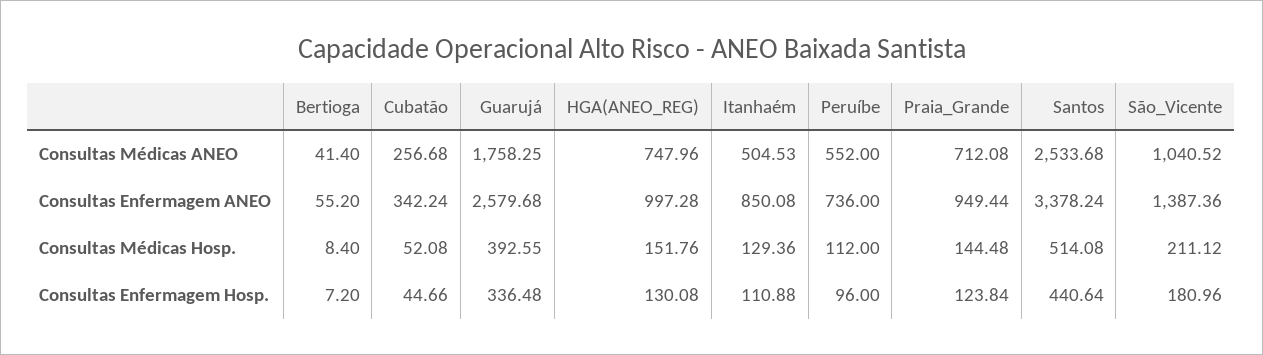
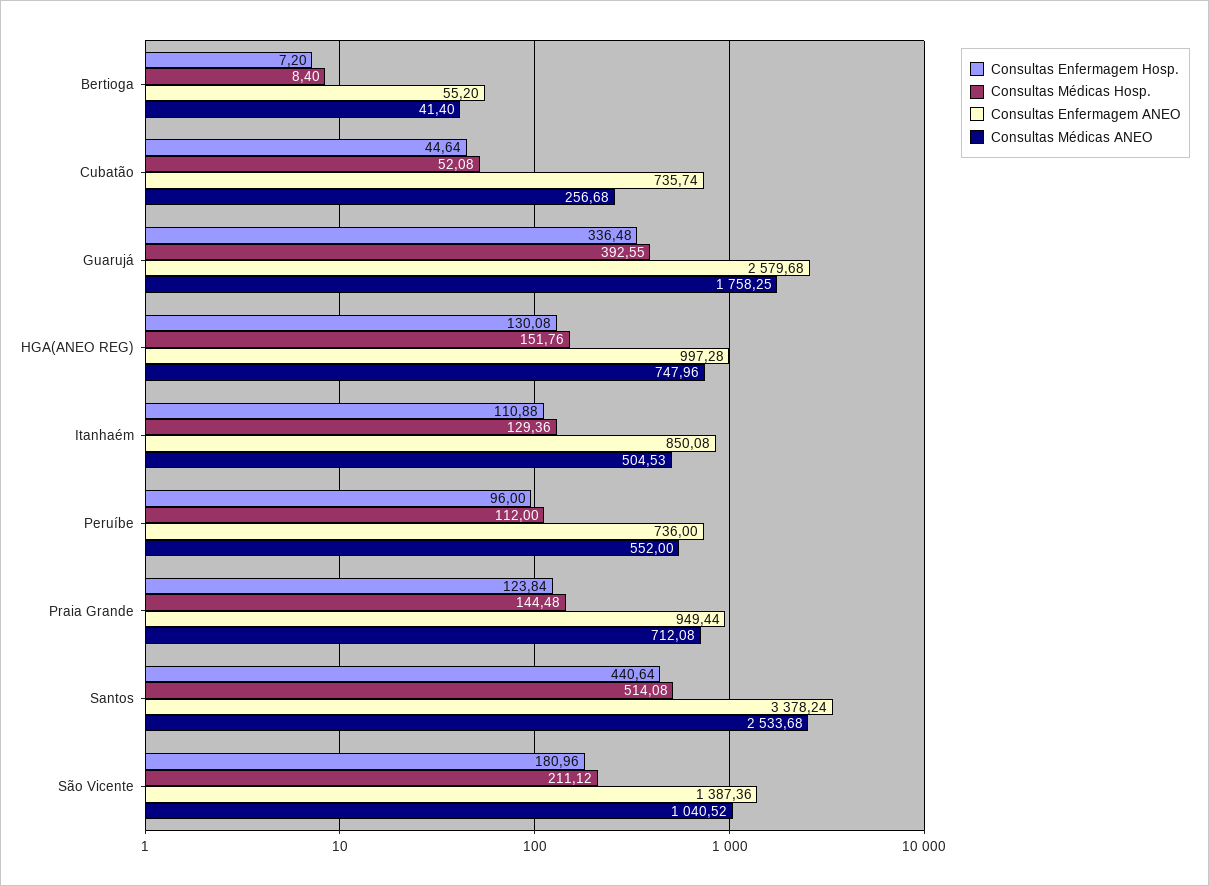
Consultas Enfermagem ANEO, Cubatão: 342.24 -> 735.74
Consultas Enfermagem Hosp., Cubatão: 44.66 -> 44.64

